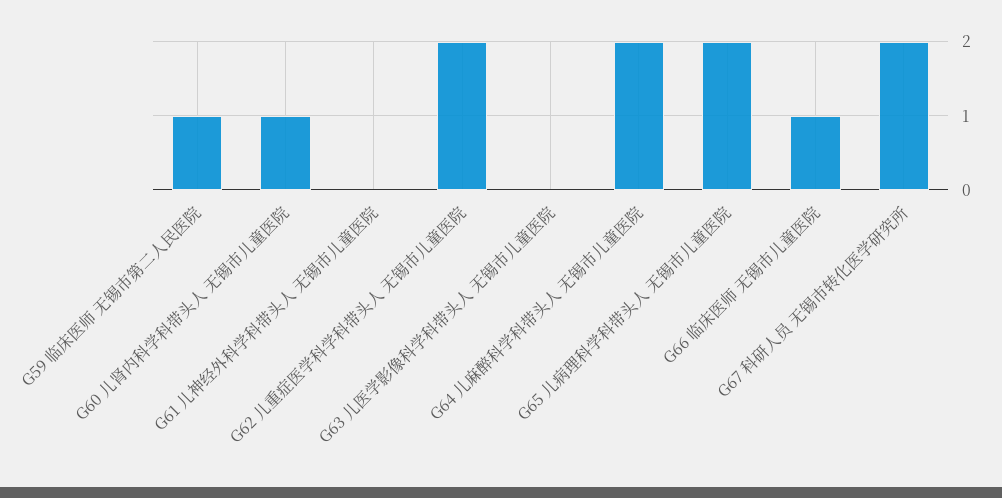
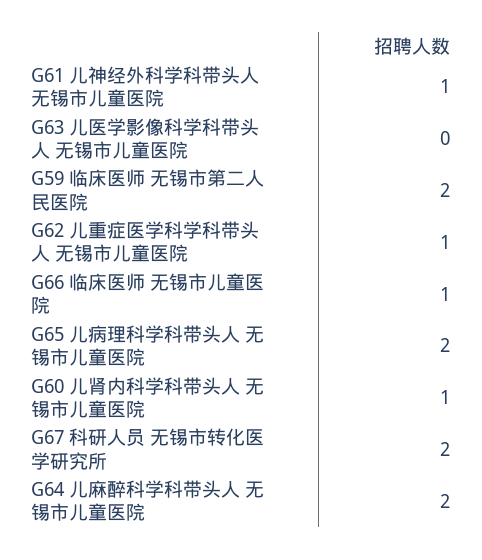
G59 临床医师 无锡市第二人民医院: 1 -> 2
G61 儿神经外科学科带头人 无锡市儿童医院: 0 -> 1
G62 儿重症医学科学科带头人 无锡市儿童医院: 2 -> 1

